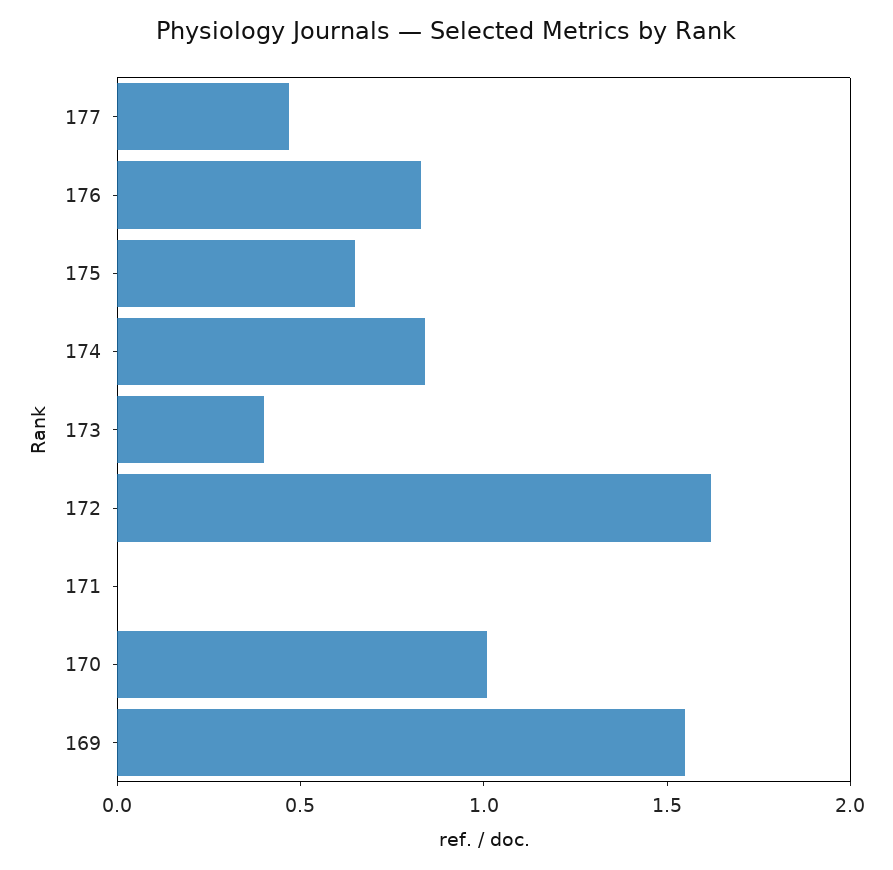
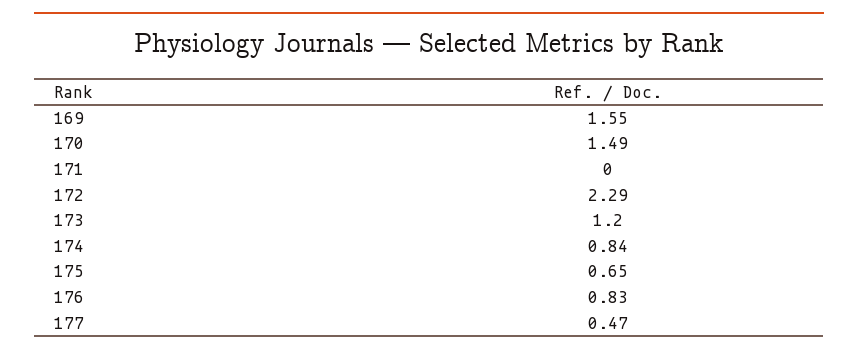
173: 0.4 -> 1.2
172: 1.6 -> 2.29
170: 1 -> 1.49

